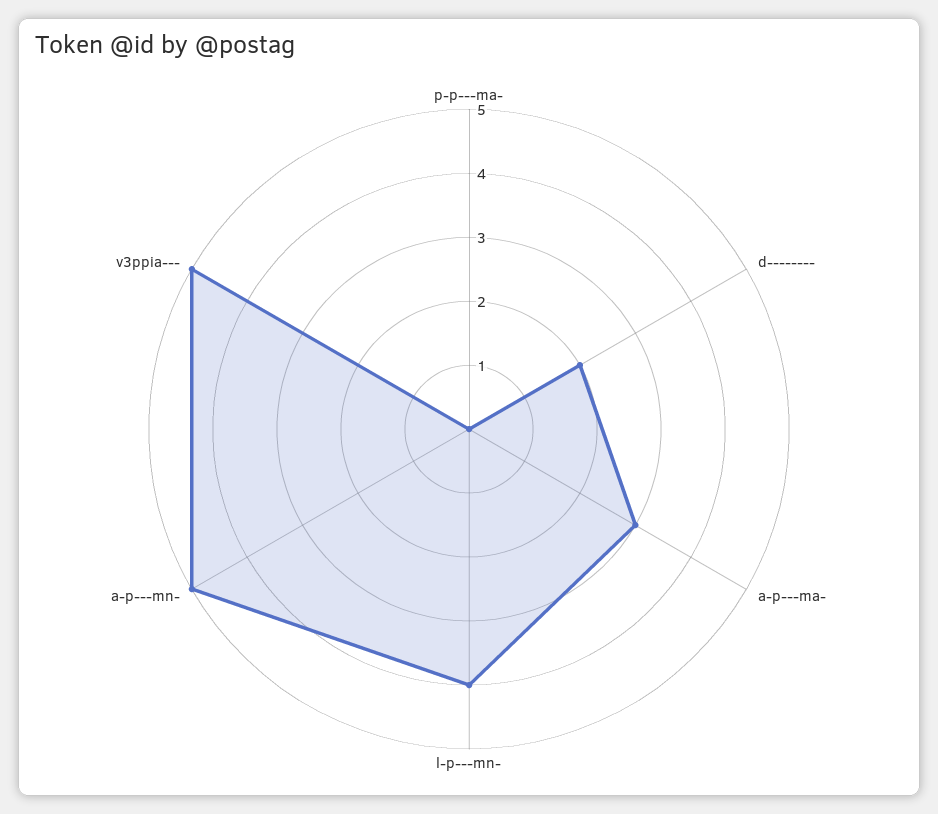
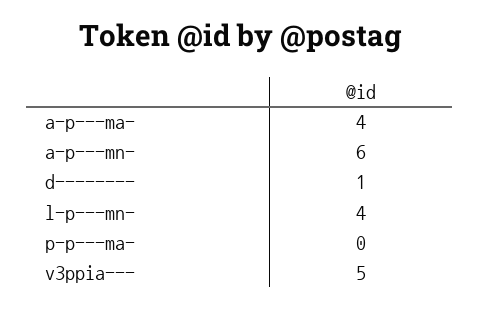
d--------: 2 -> 1
a-p---ma-: 3 -> 4
a-p---mn-: 5 -> 6

